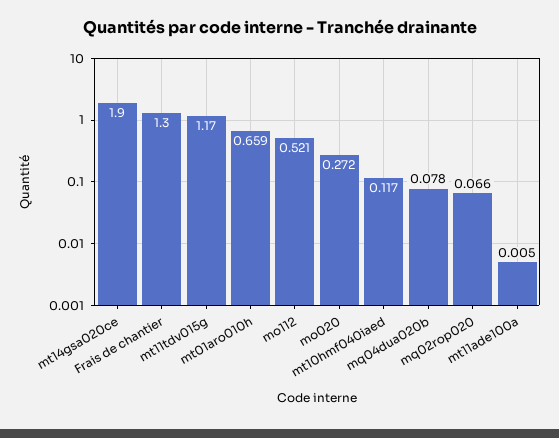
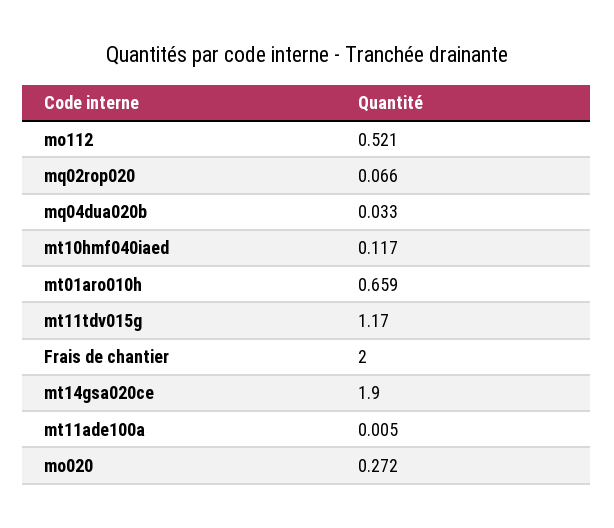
Frais de chantier: 1.3 -> 2
mq04dua020b: 0.078 -> 0.033

